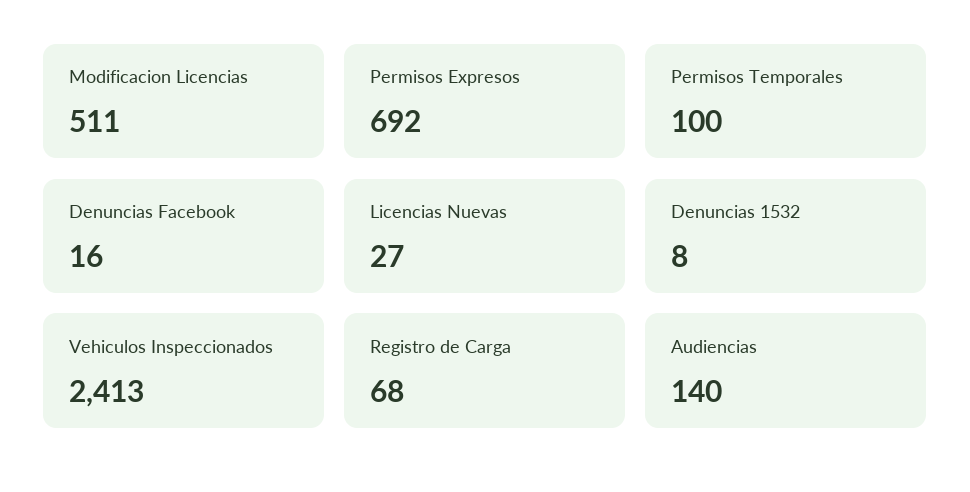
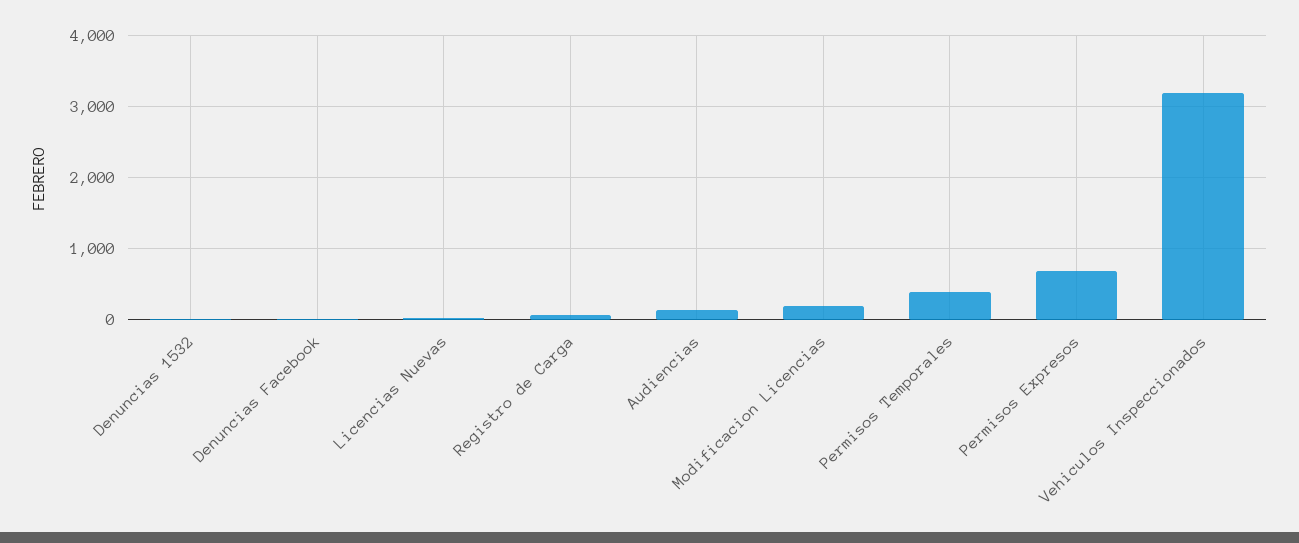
Modificacion Licencias: 511 -> 200
Permisos Temporales: 100 -> 400
Vehiculos Inspeccionados: 2413 -> 3200

